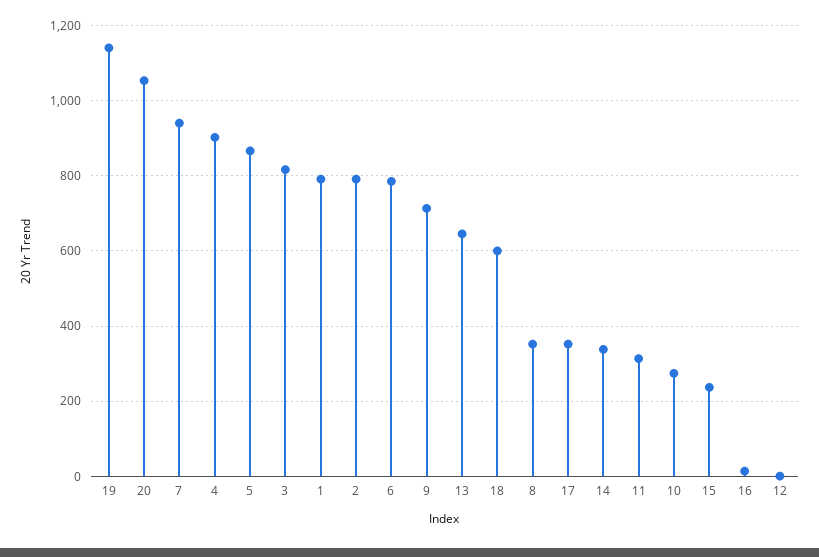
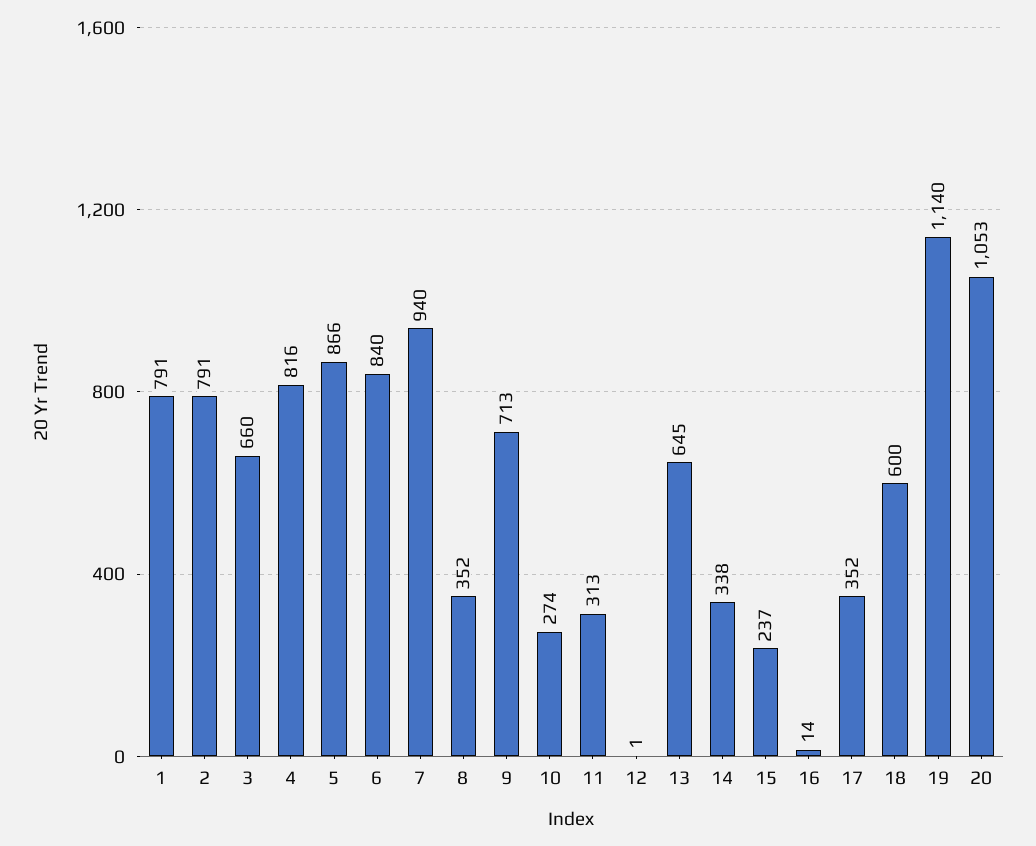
4: 900 -> 816
3: 820 -> 660
6: 780 -> 840

